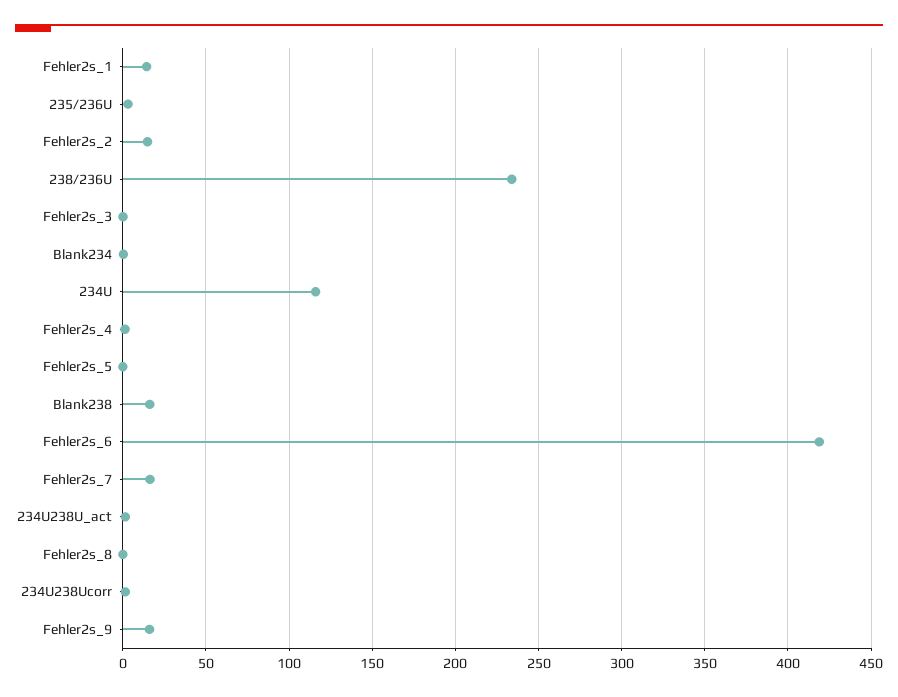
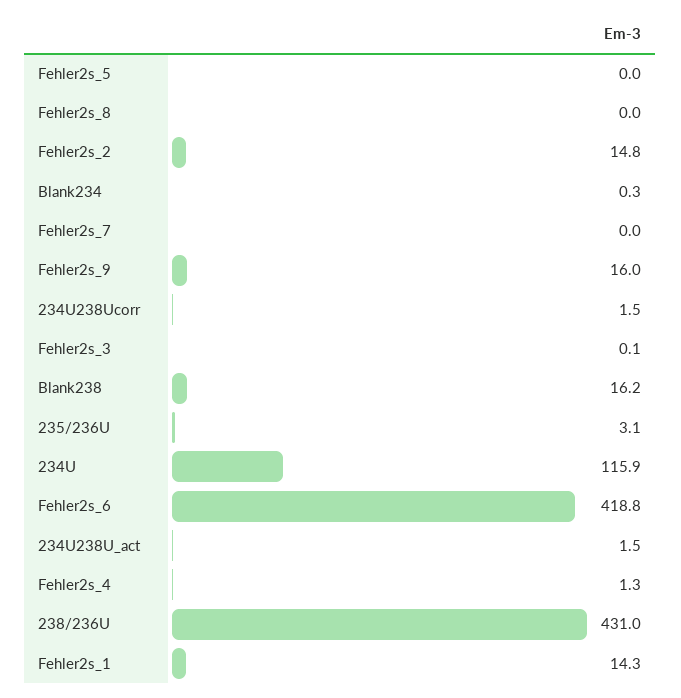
238/236U: 235 -> 431
Fehler2s_7: 15 -> 0

